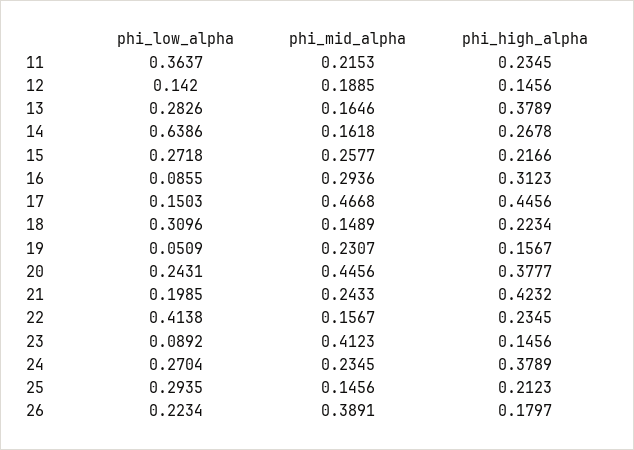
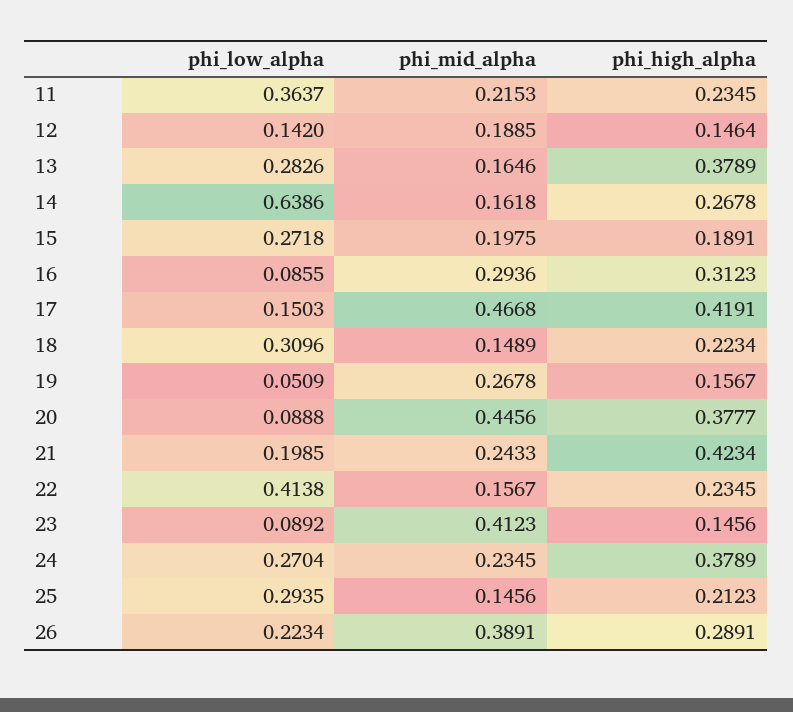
phi_high_alpha, 12: 0.1456 -> 0.1464
phi_mid_alpha, 15: 0.2577 -> 0.1975
phi_high_alpha, 15: 0.2166 -> 0.1891
phi_high_alpha, 17: 0.4456 -> 0.4191
phi_mid_alpha, 19: 0.2307 -> 0.2678
phi_low_alpha, 20: 0.2431 -> 0.0888
phi_high_alpha, 21: 0.4232 -> 0.4234
phi_high_alpha, 26: 0.1797 -> 0.2891

